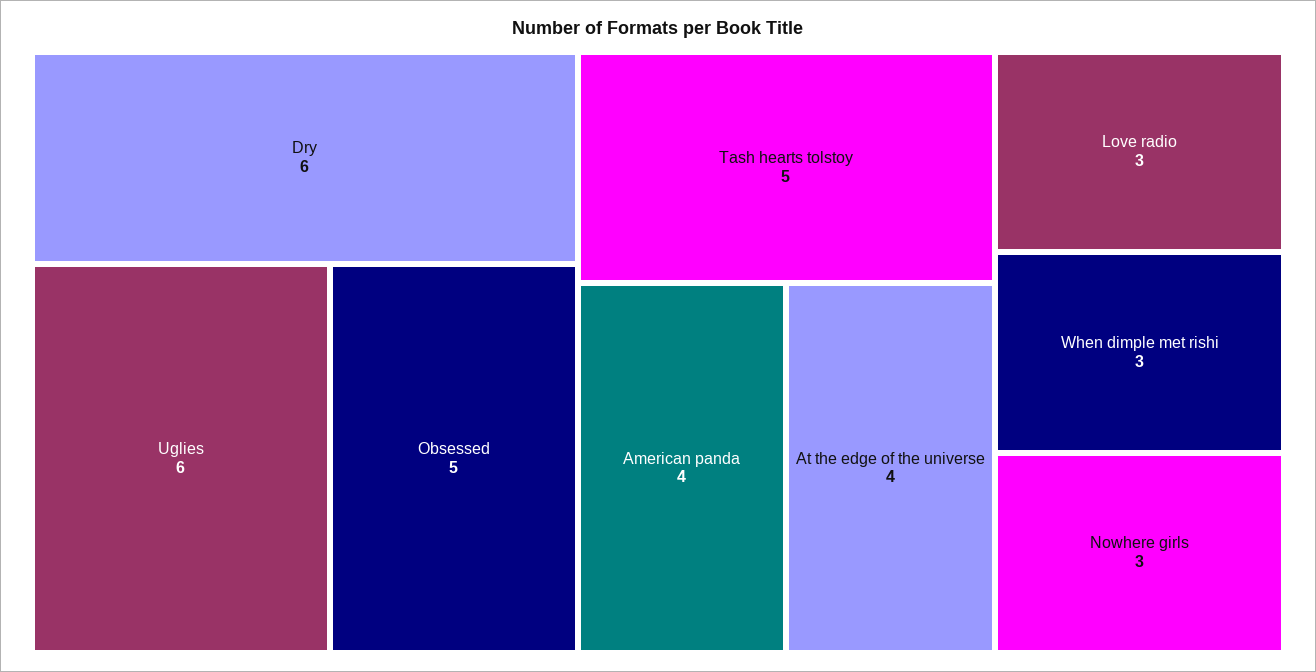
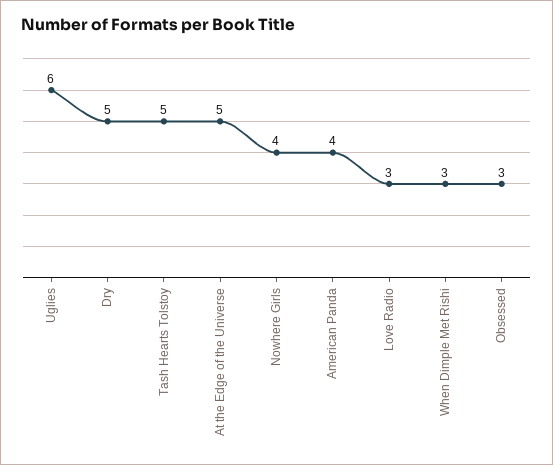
Dry: 6 -> 5
Obsessed: 5 -> 3
At the edge of the universe: 4 -> 5
Nowhere girls: 3 -> 4

